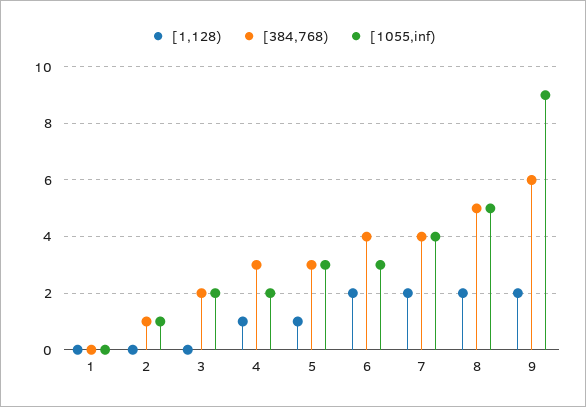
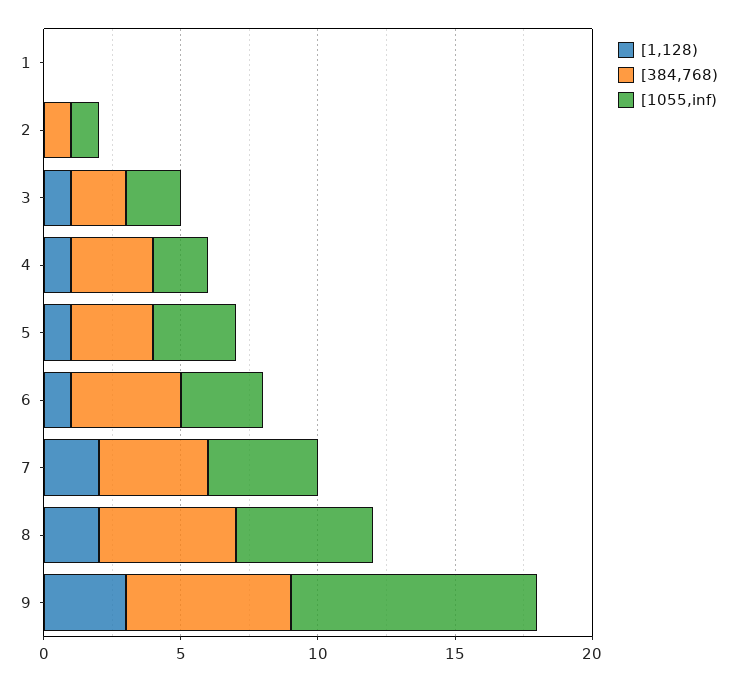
[1,128), 3: 0 -> 1
[1,128), 6: 2 -> 1
[1,128), 9: 2 -> 3

